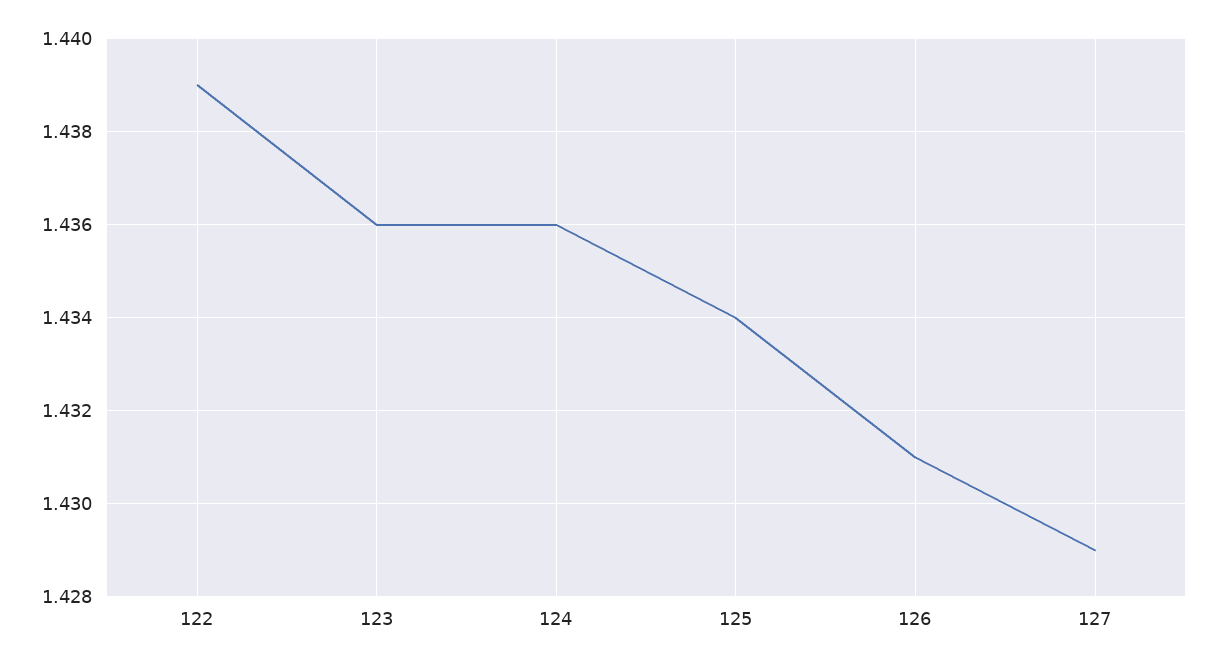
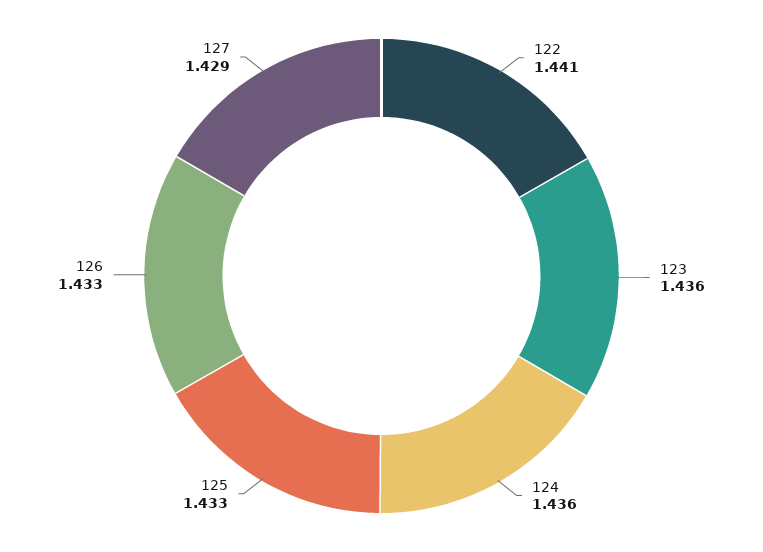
122: 1.439 -> 1.441
125: 1.434 -> 1.433
126: 1.431 -> 1.433

